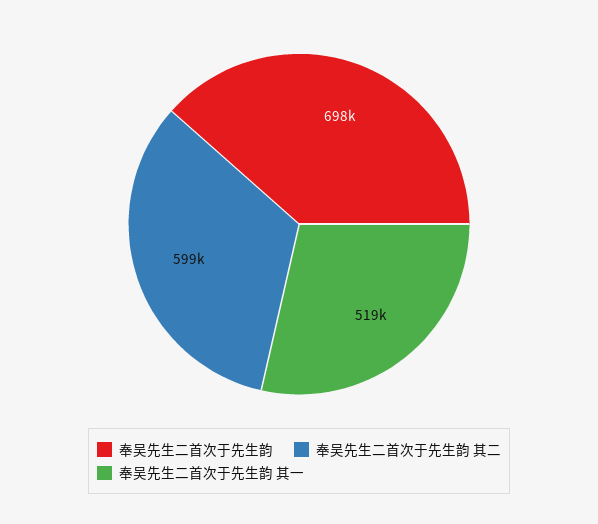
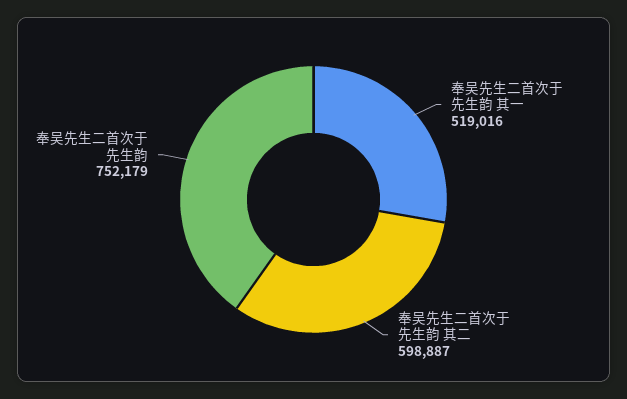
奉吴先生二首次于先生韵: 698000 -> 752179

